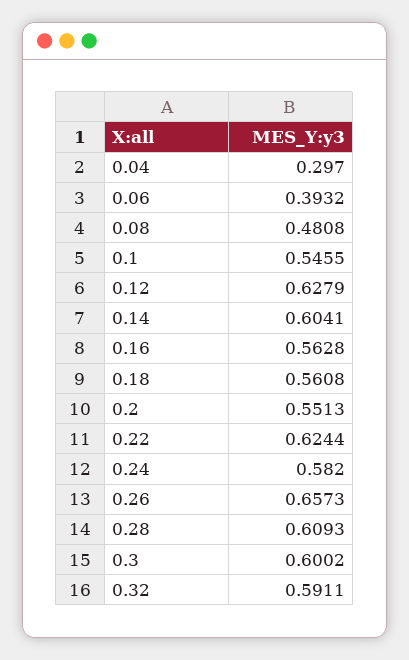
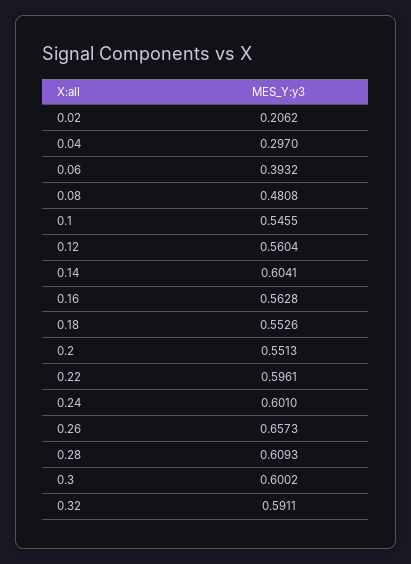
0.12: 0.6279 -> 0.5604
0.18: 0.5608 -> 0.5526
0.22: 0.6244 -> 0.5961
0.24: 0.582 -> 0.601
0.02: none -> 0.2062

